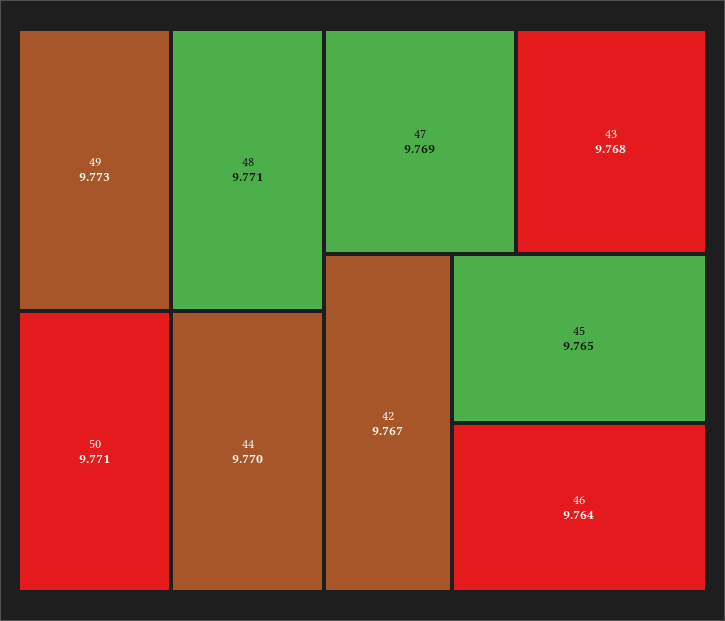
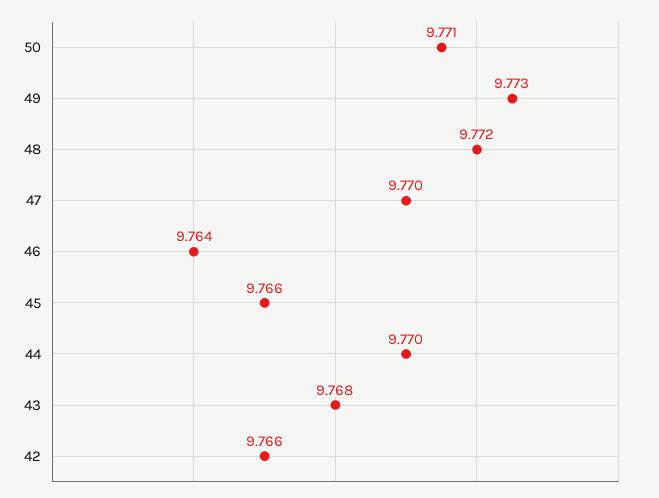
48: 9.771 -> 9.772
47: 9.769 -> 9.77
42: 9.767 -> 9.766
45: 9.765 -> 9.766

